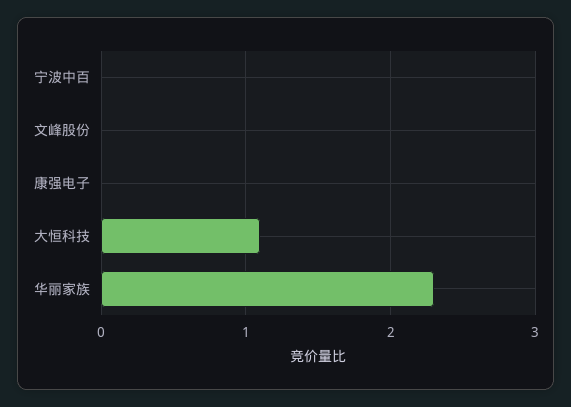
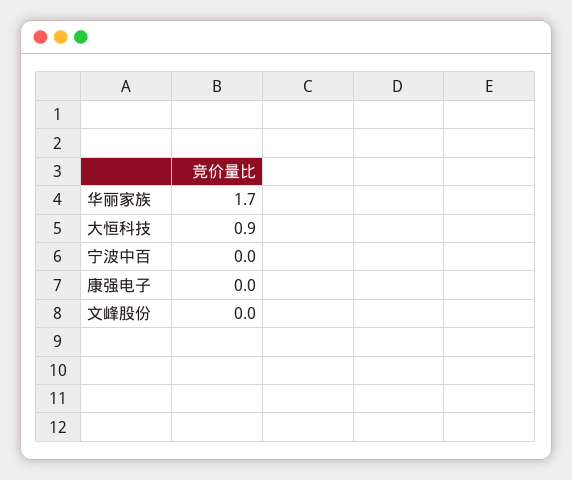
大恒科技: 1.1 -> 0.9
华丽家族: 2.3 -> 1.7

